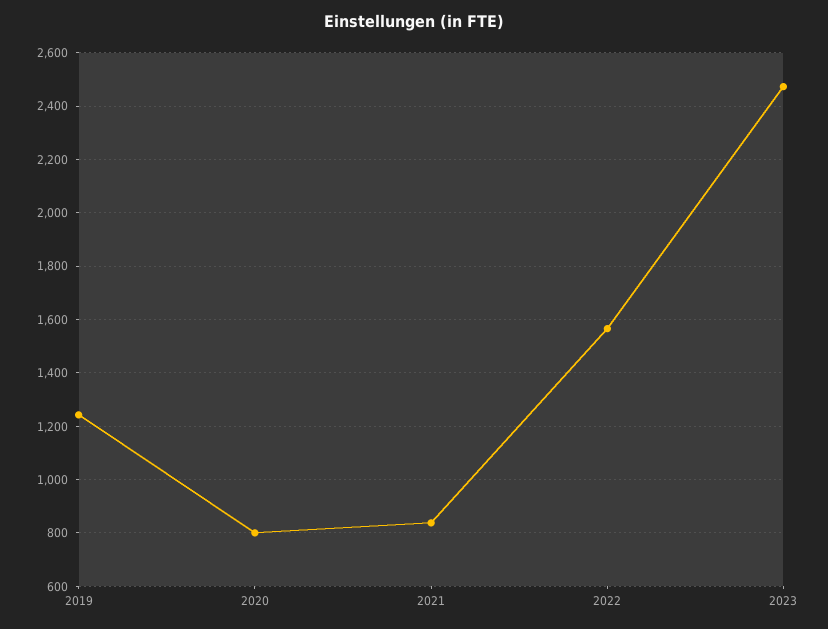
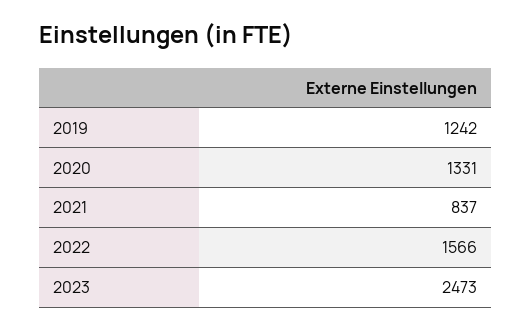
2020: 800 -> 1331

